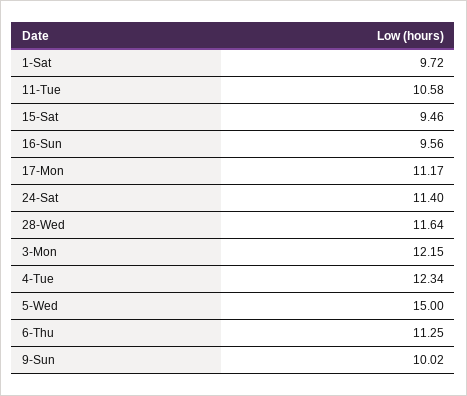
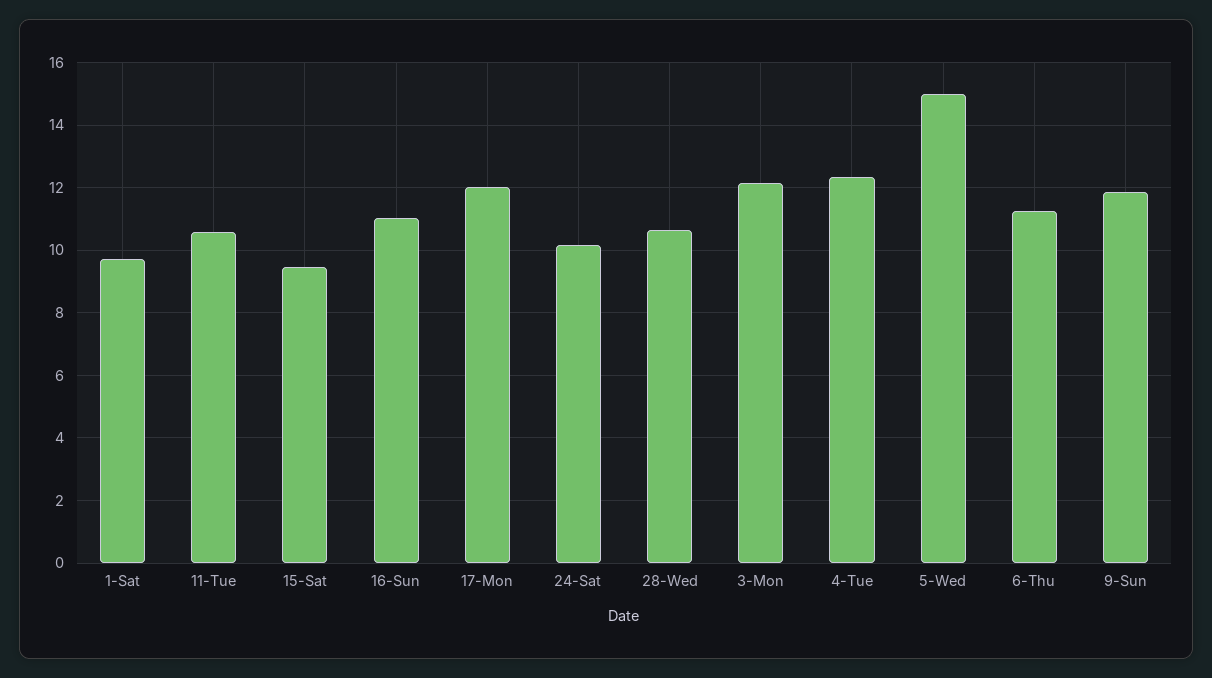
16-Sun: 9.56 -> 11
17-Mon: 11.17 -> 12
24-Sat: 11.4 -> 10.2
28-Wed: 11.64 -> 10.6
9-Sun: 10.02 -> 11.8

